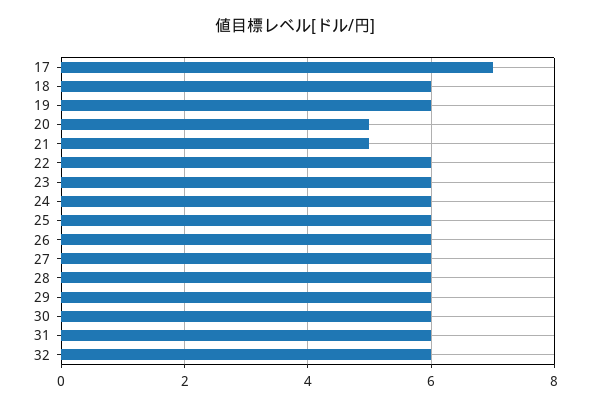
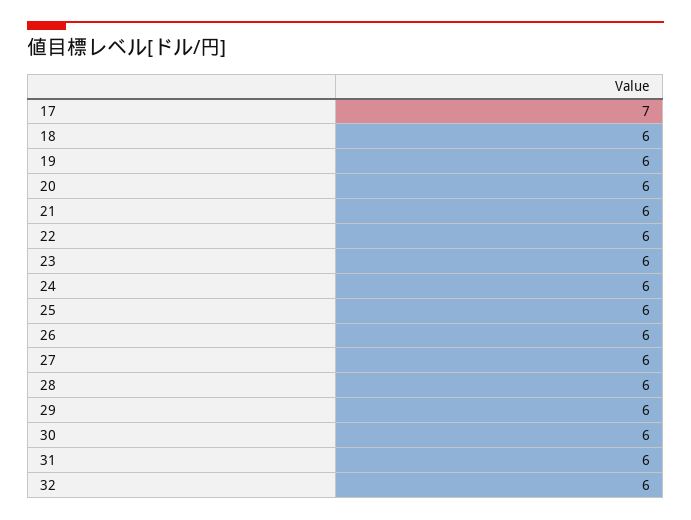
20: 5 -> 6
21: 5 -> 6

